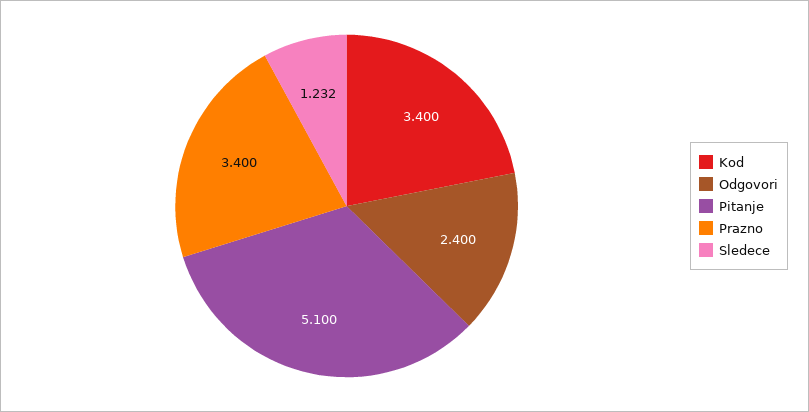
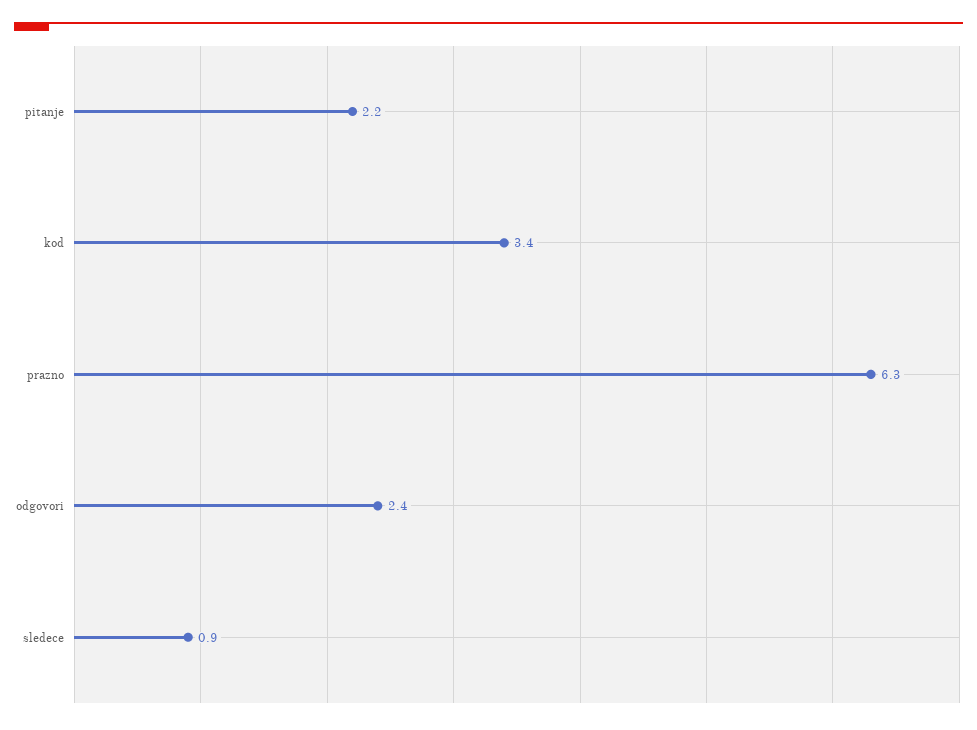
Pitanje: 5.1 -> 2.2
Prazno: 3.4 -> 6.3
Sledece: 1.232 -> 0.9

